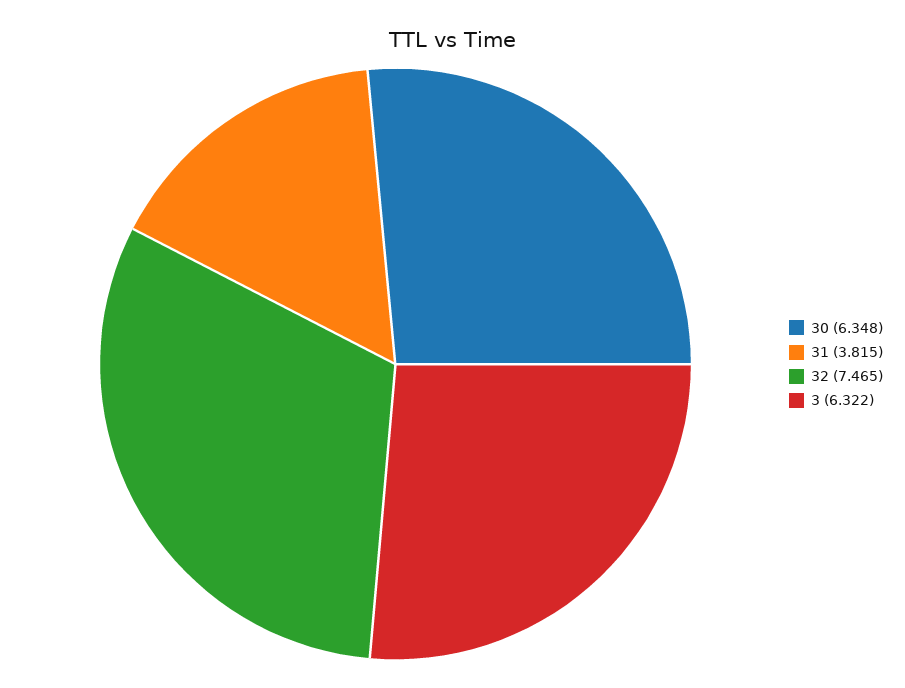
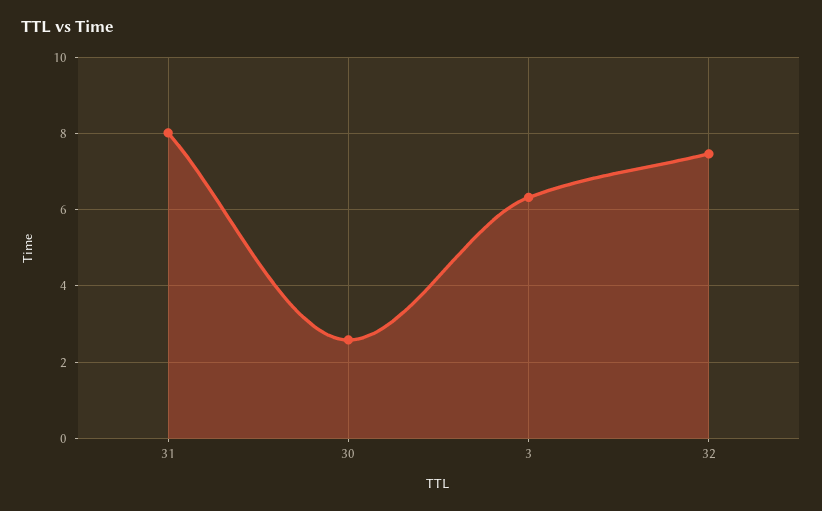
30: 6.348 -> 2.6
31: 3.815 -> 8

